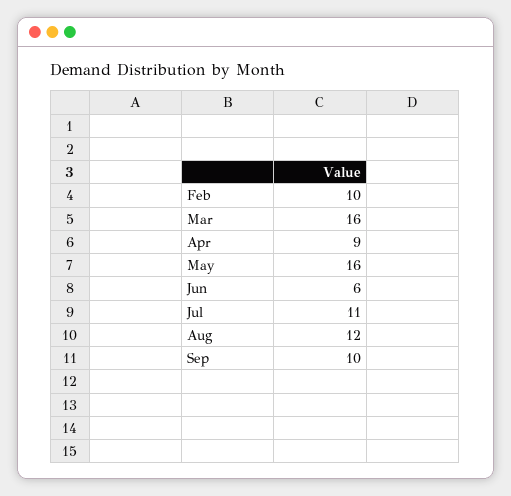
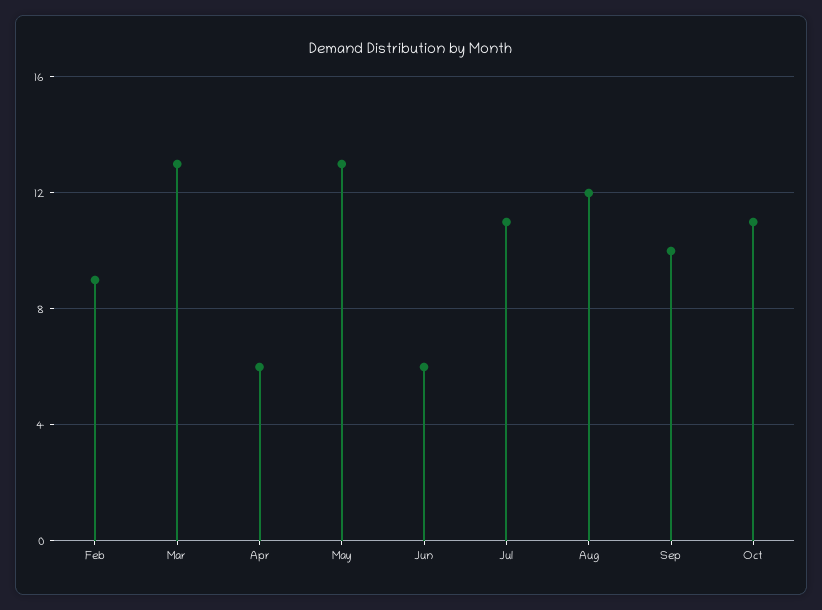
Feb: 10 -> 9
Mar: 16 -> 13
Apr: 9 -> 6
May: 16 -> 13
Oct: none -> 11

